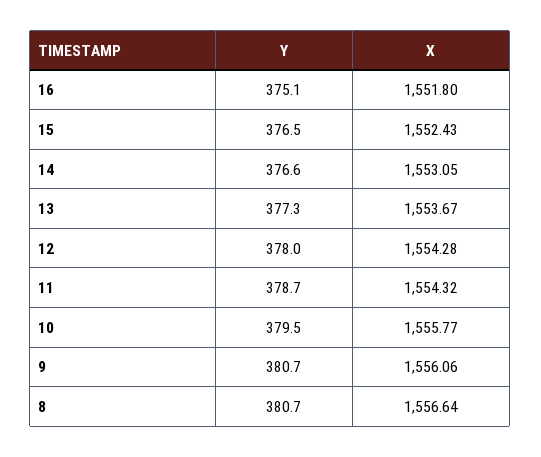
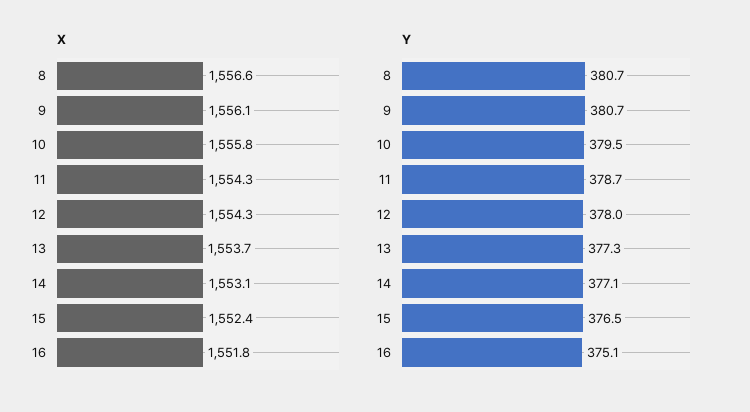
Y, 14: 376.6 -> 377.1

